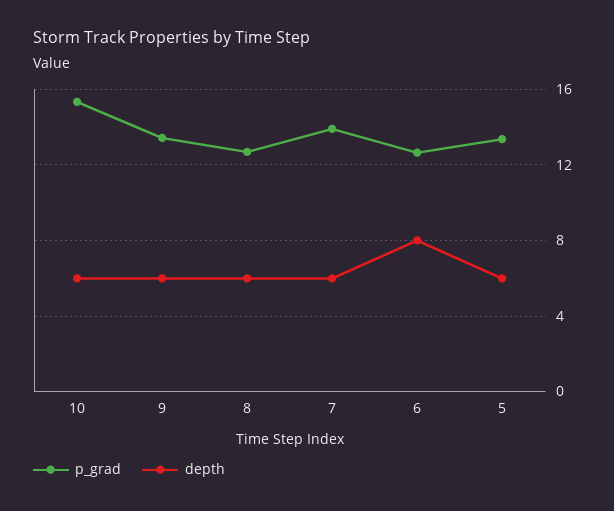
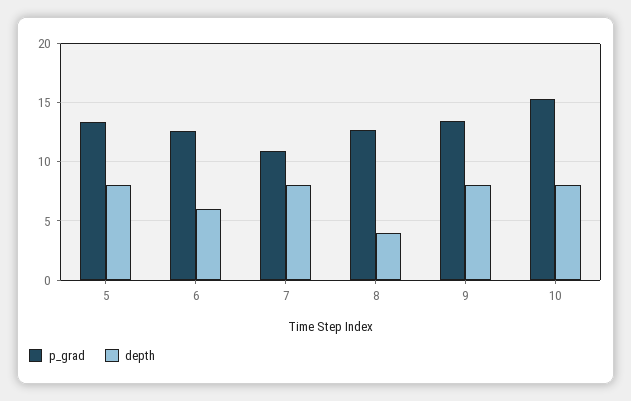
depth, 10: 6 -> 8
depth, 9: 6 -> 8
depth, 8: 6 -> 4
p_grad, 7: 14 -> 11
depth, 7: 6 -> 8
depth, 6: 8 -> 6
depth, 5: 6 -> 8

